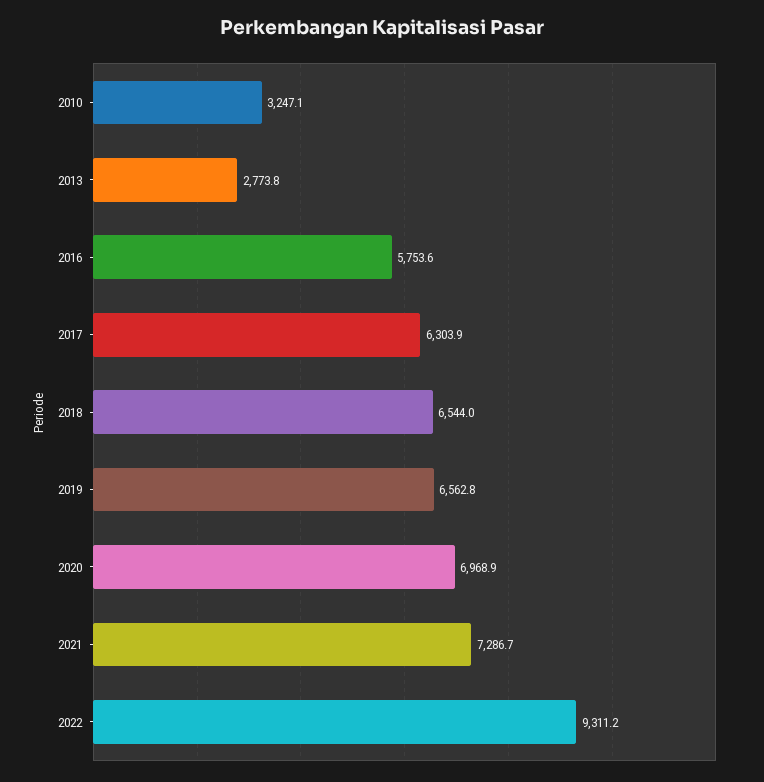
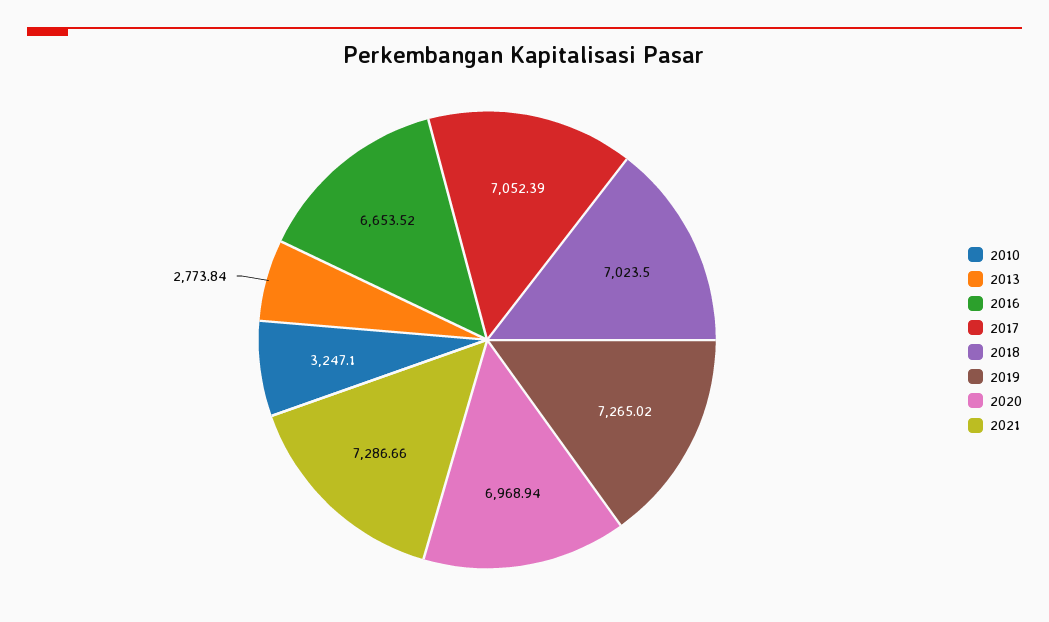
2016: 5753.6 -> 6653.52
2017: 6303.9 -> 7052.39
2018: 6544 -> 7023.5
2019: 6562.8 -> 7265.02
2022: 9311.2 -> none

